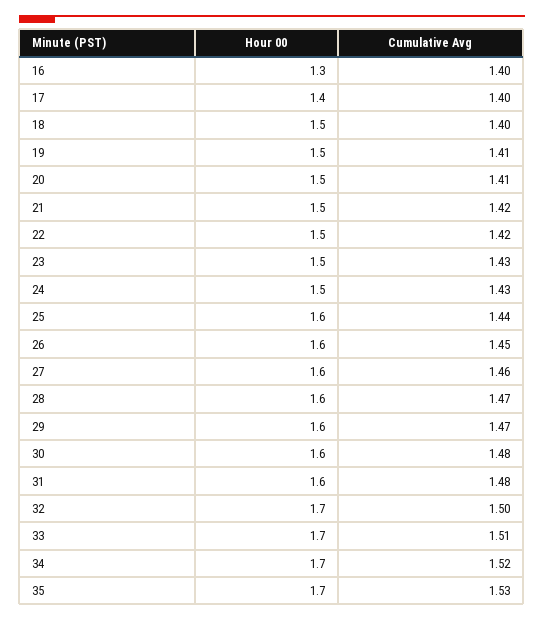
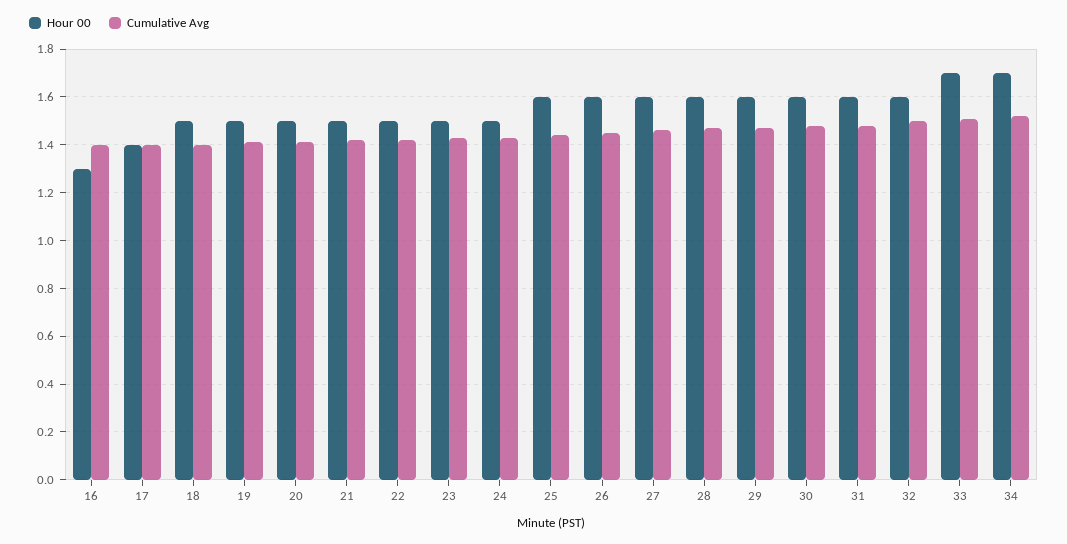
Hour 00, 32: 1.7 -> 1.6
Hour 00, 35: 1.7 -> none
Cumulative Avg, 35: 1.53 -> none

